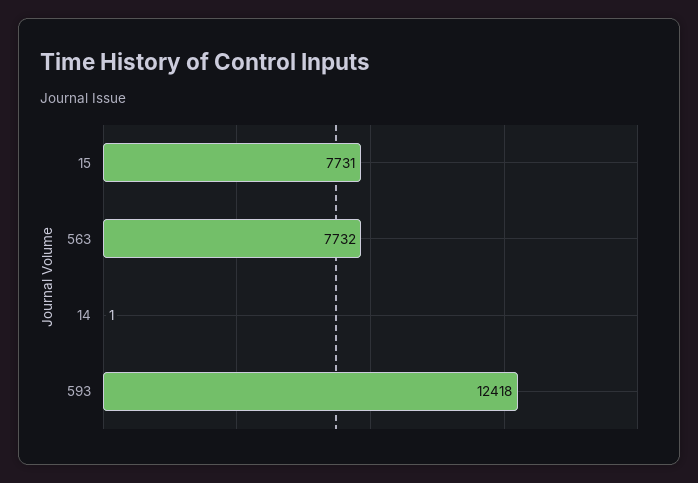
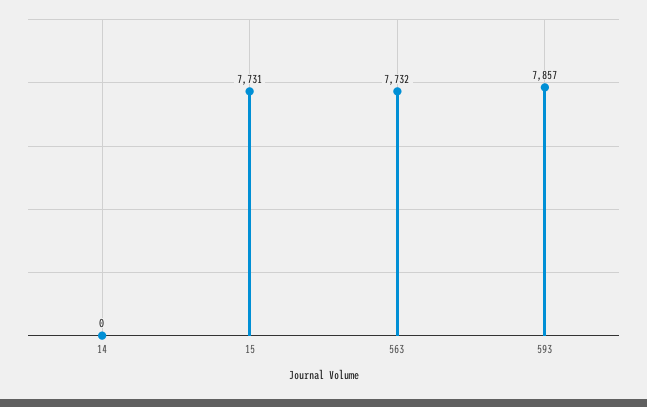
14: 1 -> 0
593: 12418 -> 7857

